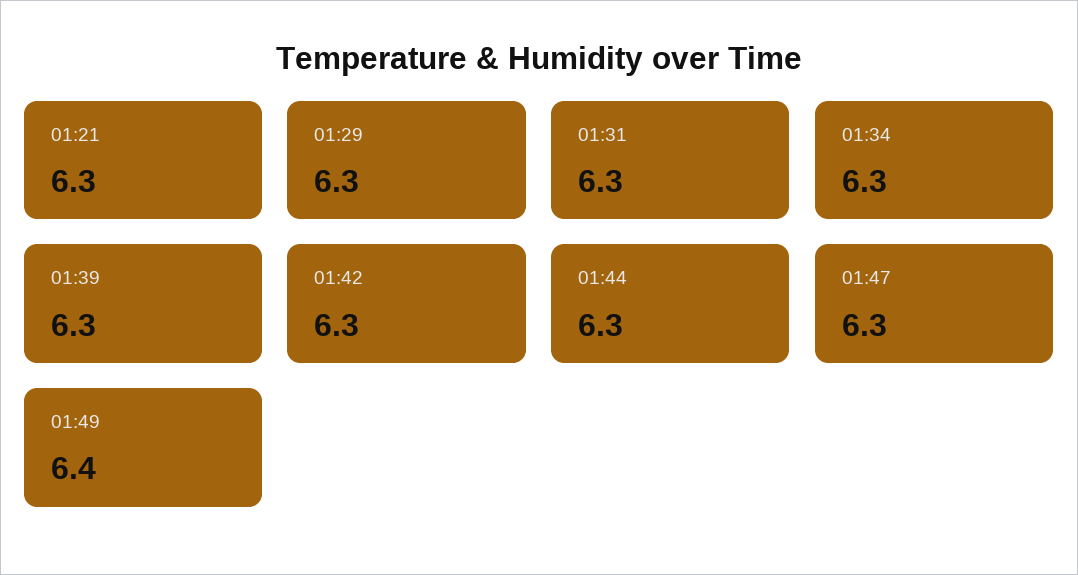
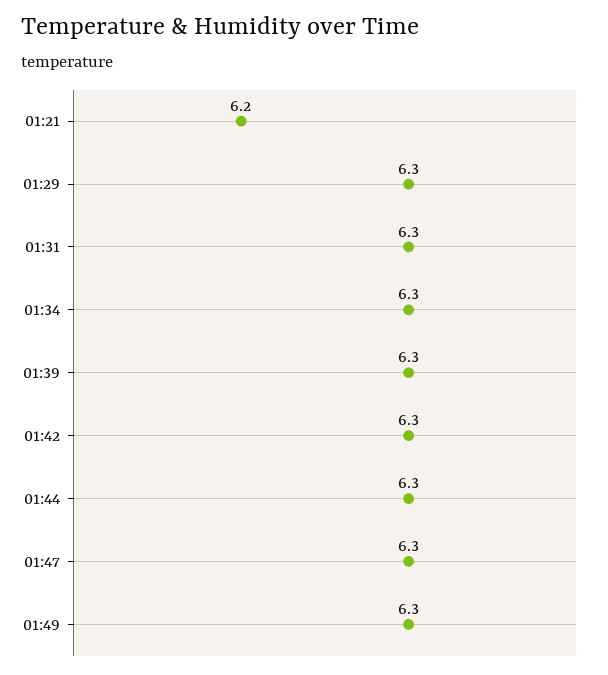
01:21: 6.3 -> 6.2
01:49: 6.4 -> 6.3

